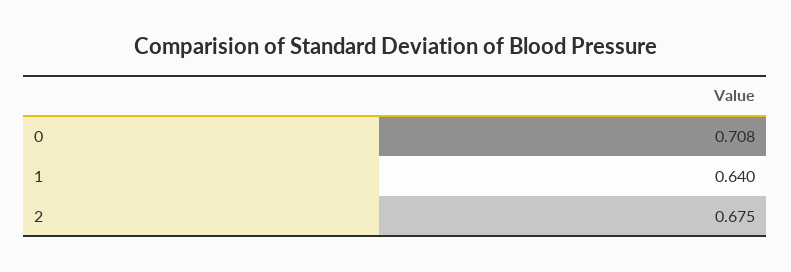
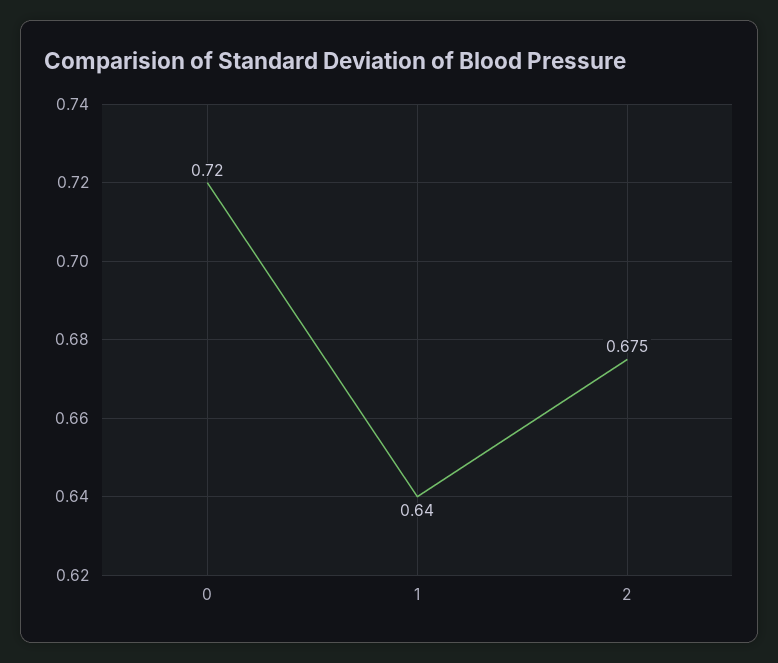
0: 0.708 -> 0.72

